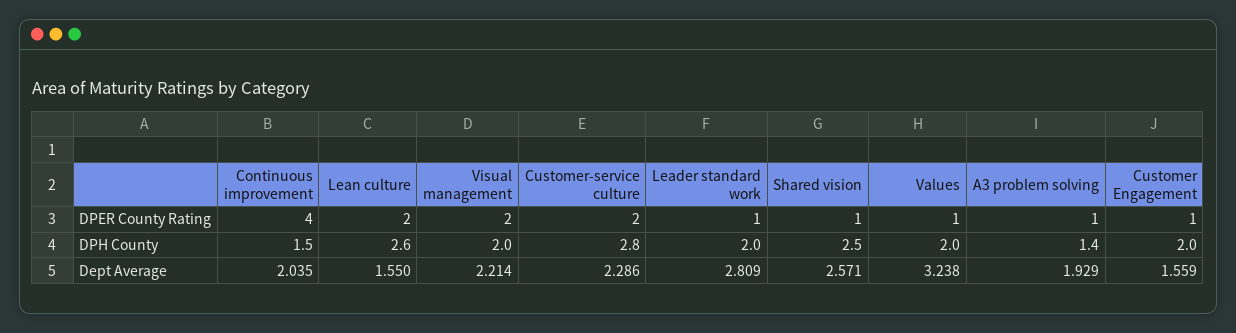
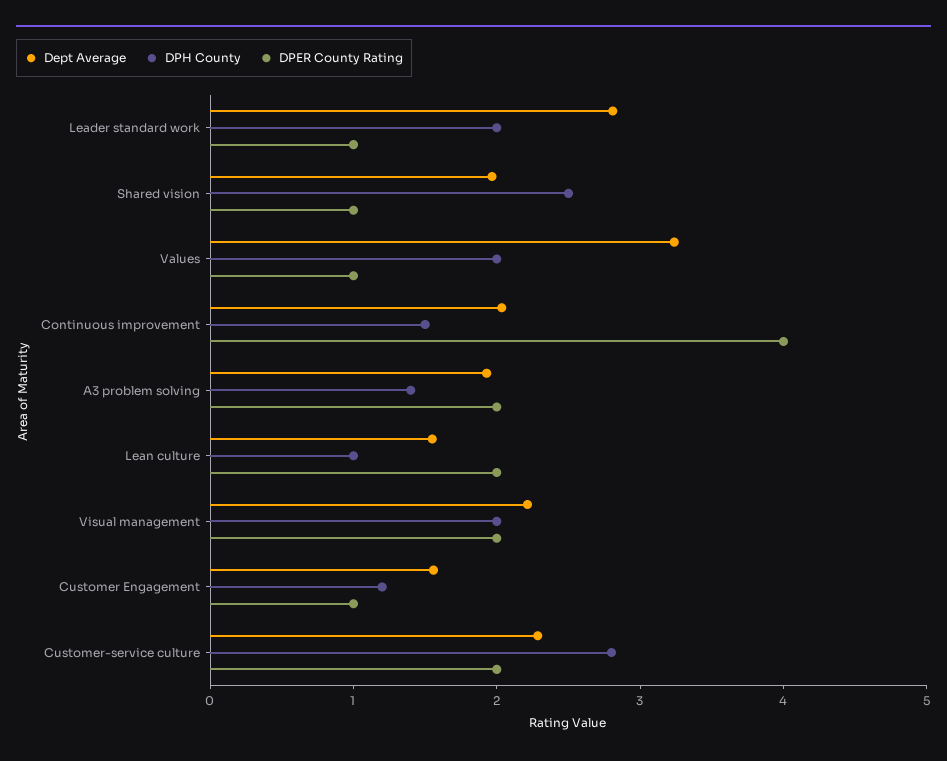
DPER County Rating, A3 problem solving: 1 -> 2
DPH County, Lean culture: 2.6 -> 1
DPH County, Customer Engagement: 2 -> 1.2
Dept Average, Shared vision: 2.571 -> 2

